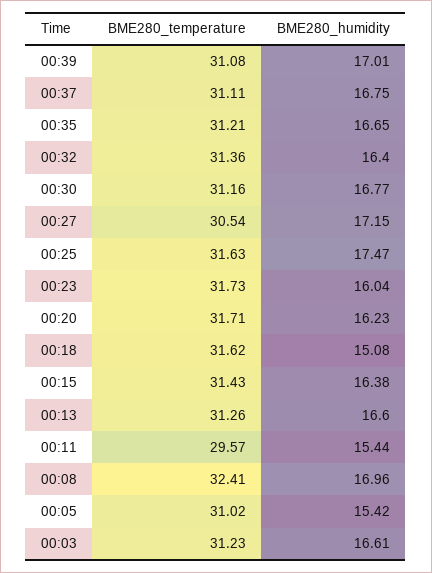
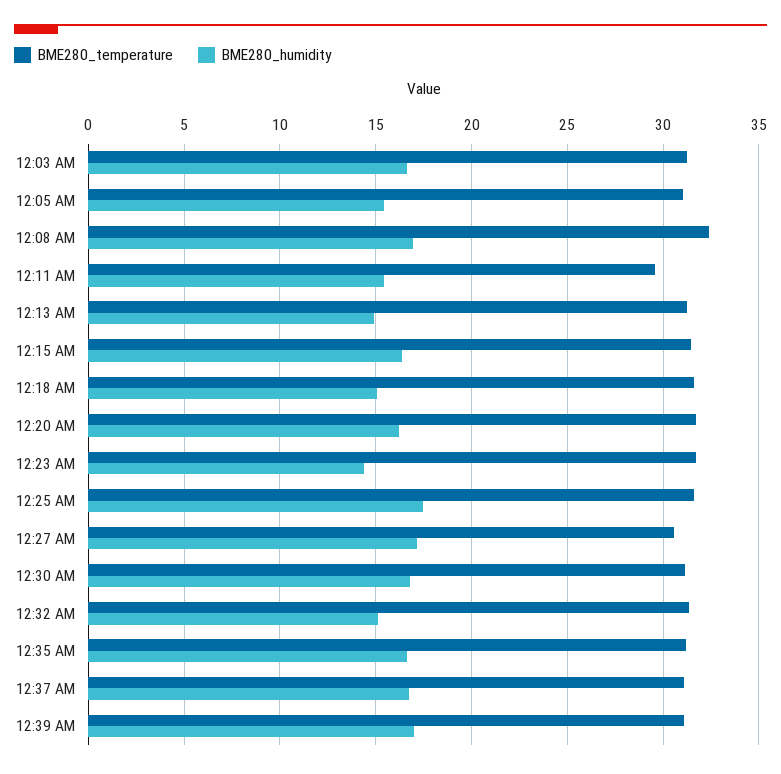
BME280_humidity, 00:32: 16.4 -> 15
BME280_humidity, 00:23: 16.04 -> 14.5
BME280_humidity, 00:13: 16.6 -> 15

